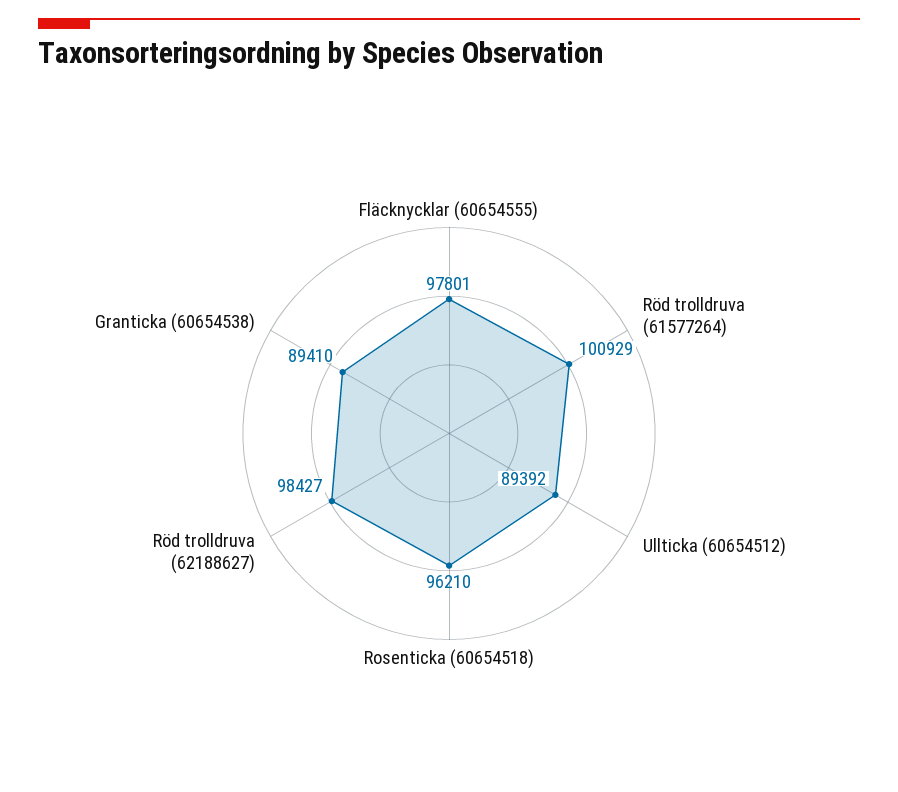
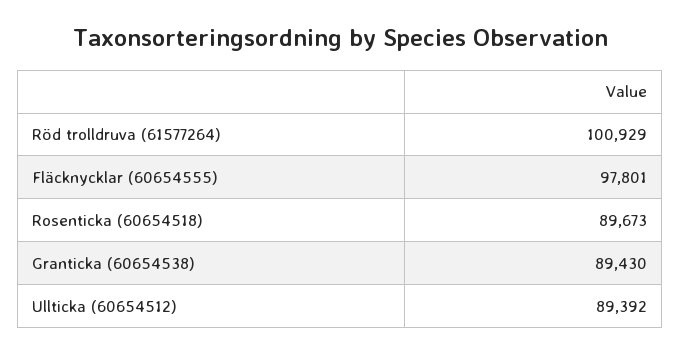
Rosenticka (60654518): 96210 -> 89673
Röd trolldruva (62188627): 98427 -> none
Granticka (60654538): 89410 -> 89430

